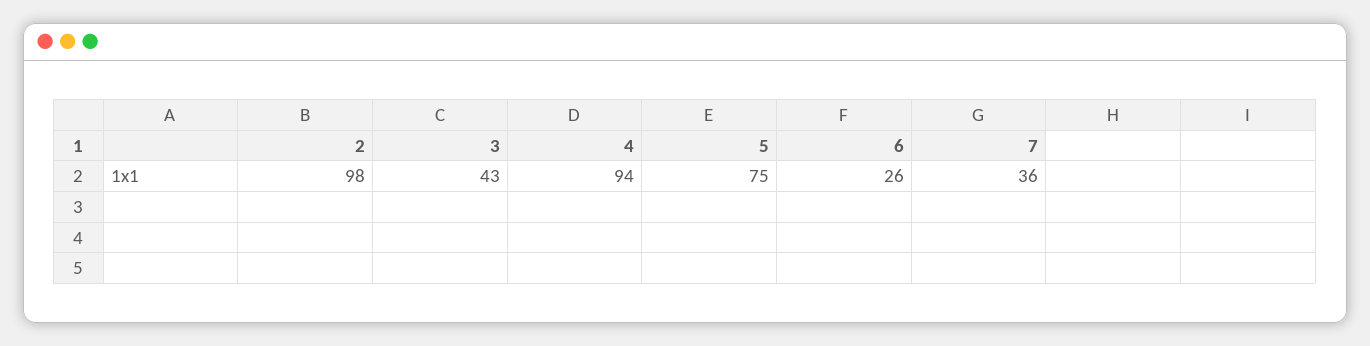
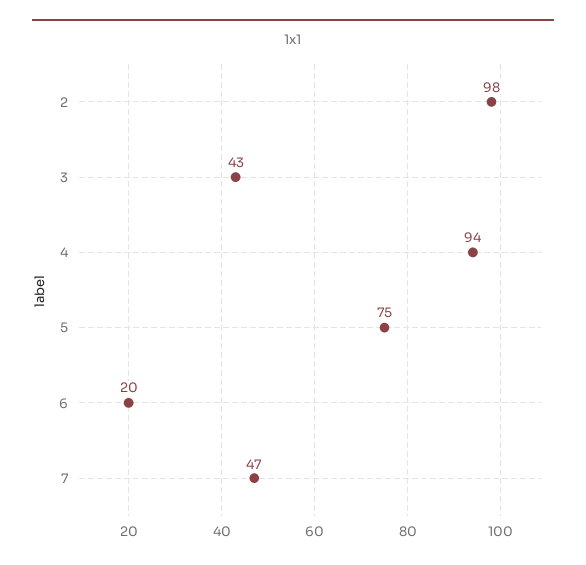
6: 26 -> 20
7: 36 -> 47

